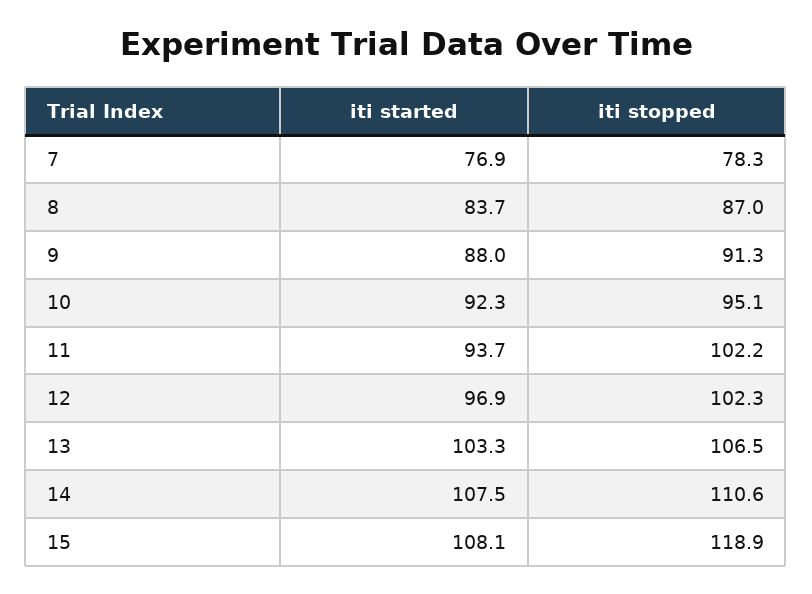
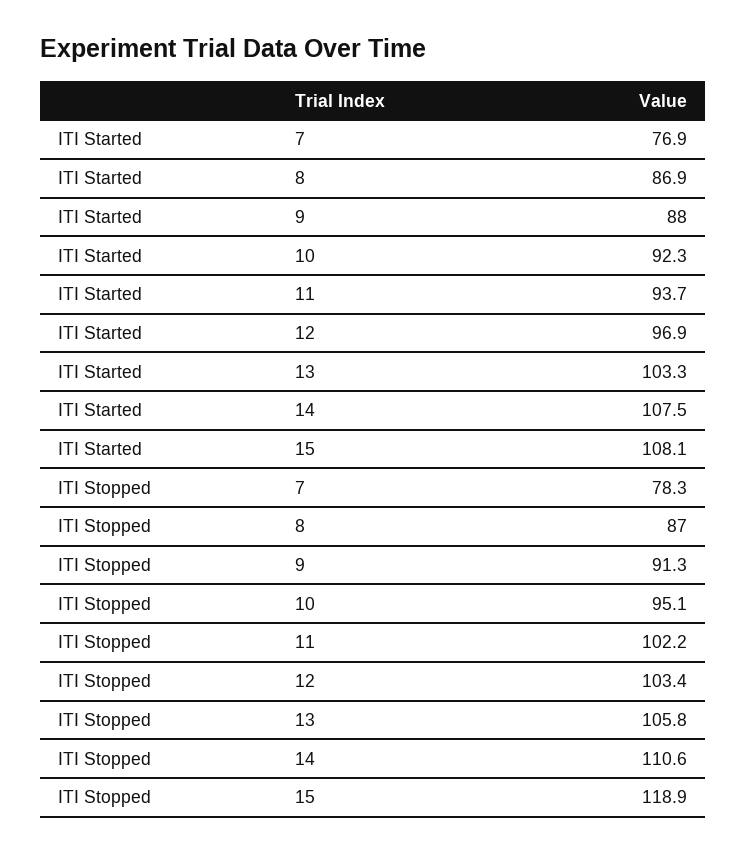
iti started, 8: 83.7 -> 86.9
iti stopped, 12: 102.3 -> 103.4
iti stopped, 13: 106.5 -> 105.8

